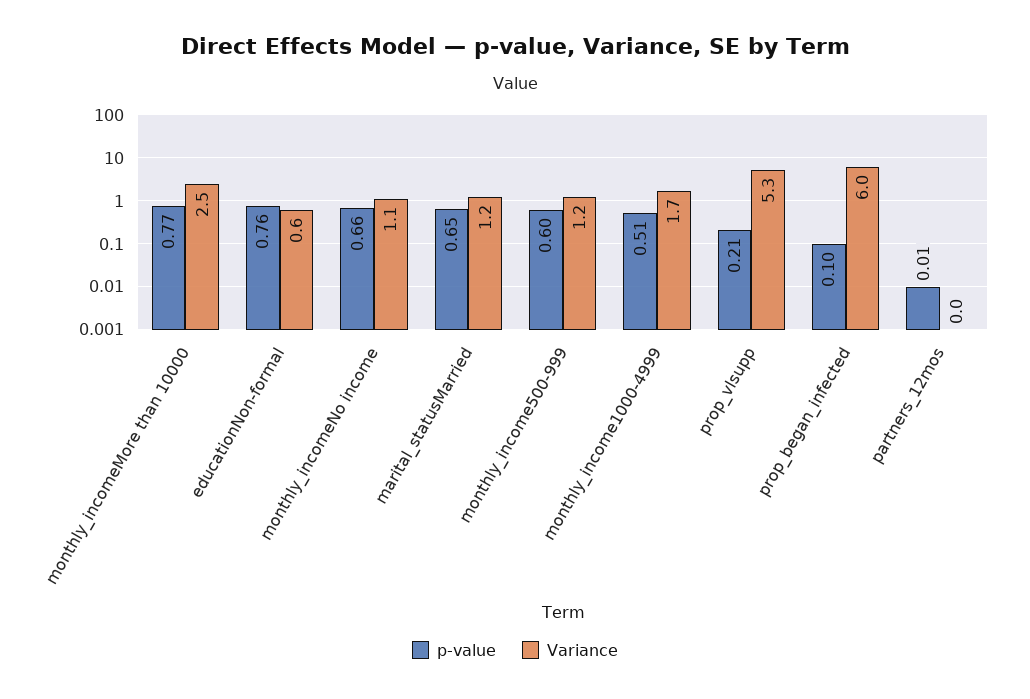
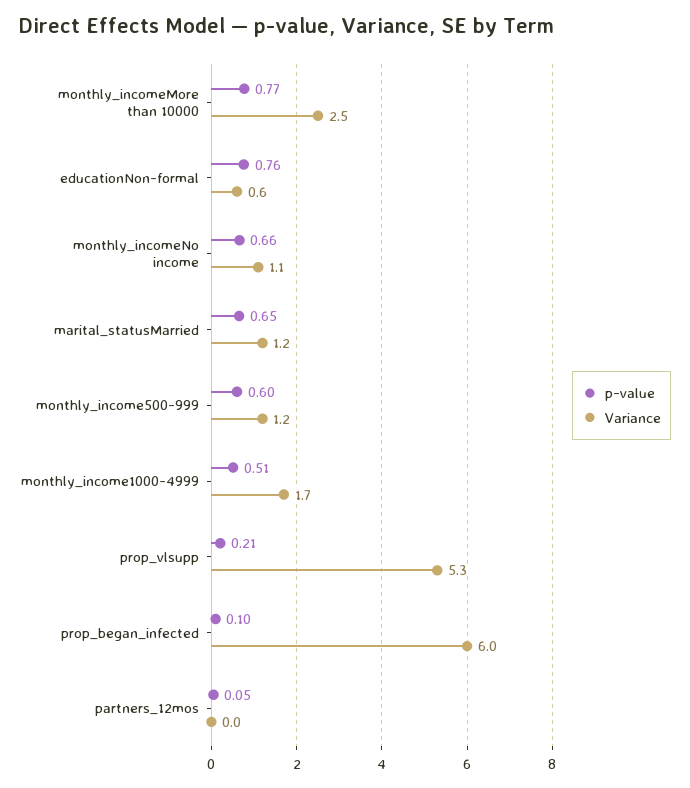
p-value, partners_12mos: 0.01 -> 0.05

